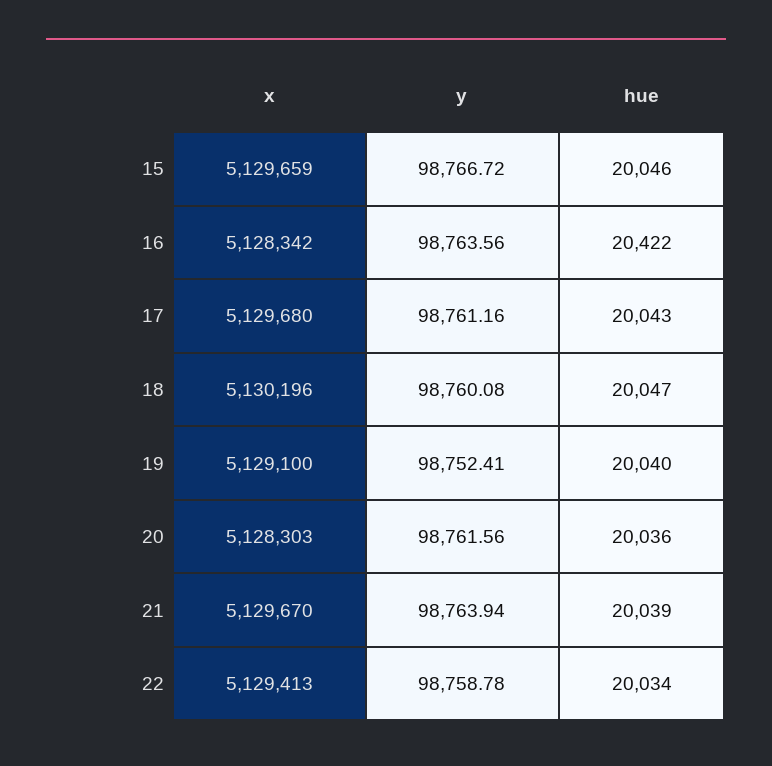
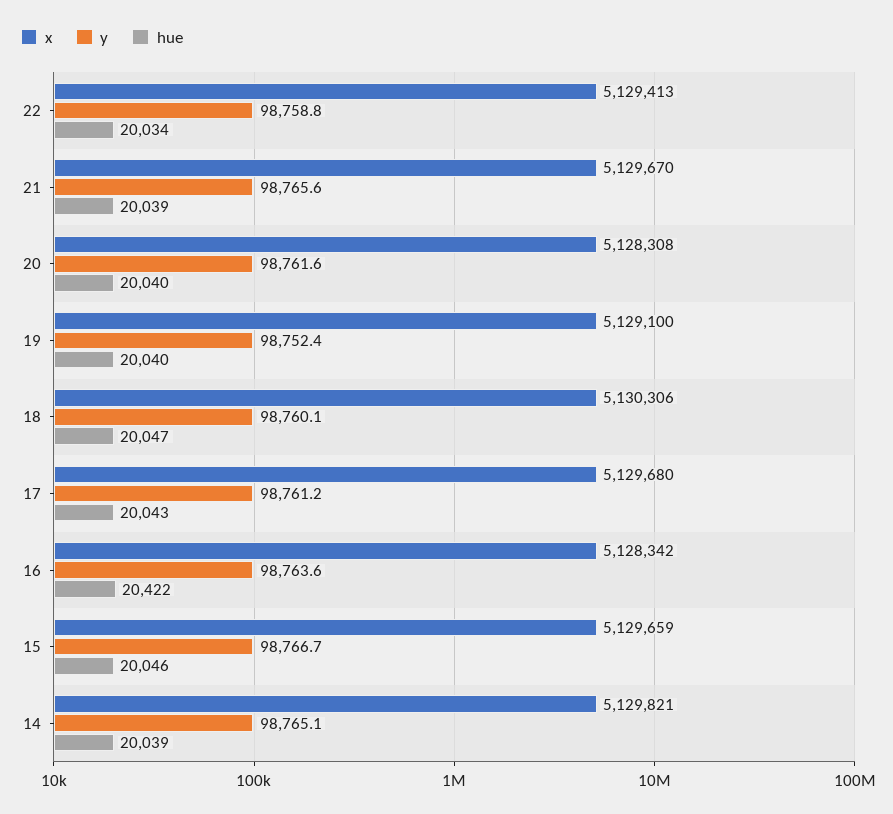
x, 18: 5130196 -> 5130306
x, 20: 5128303 -> 5128308
hue, 20: 20036 -> 20040
y, 21: 98763.94 -> 98765.6
x, 14: none -> 5129821
y, 14: none -> 98765.1
hue, 14: none -> 20039

